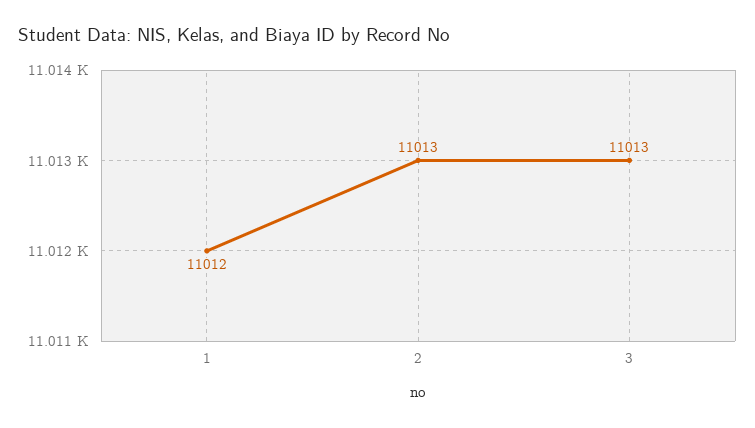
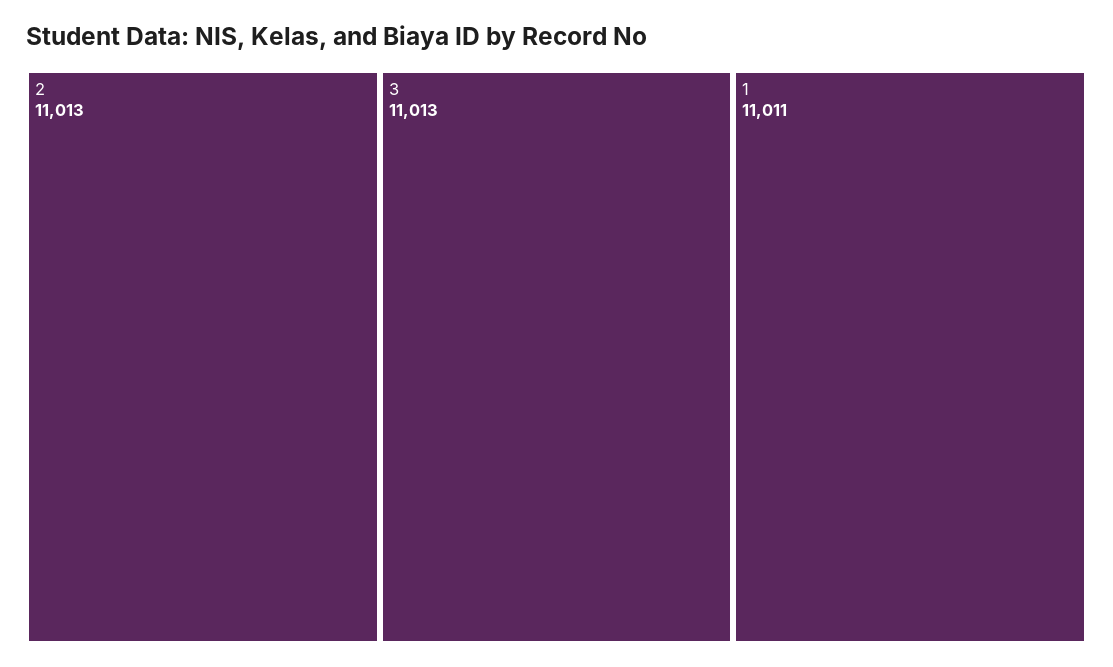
1: 11012 -> 11011

